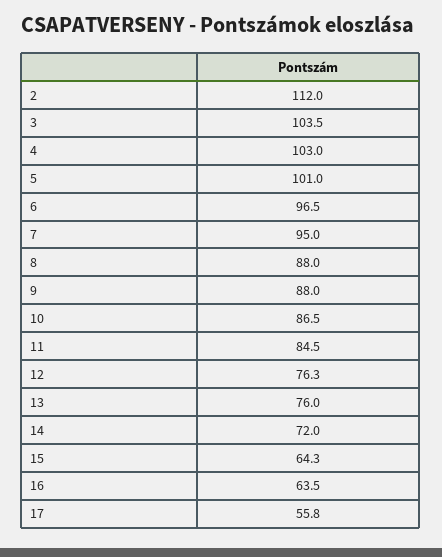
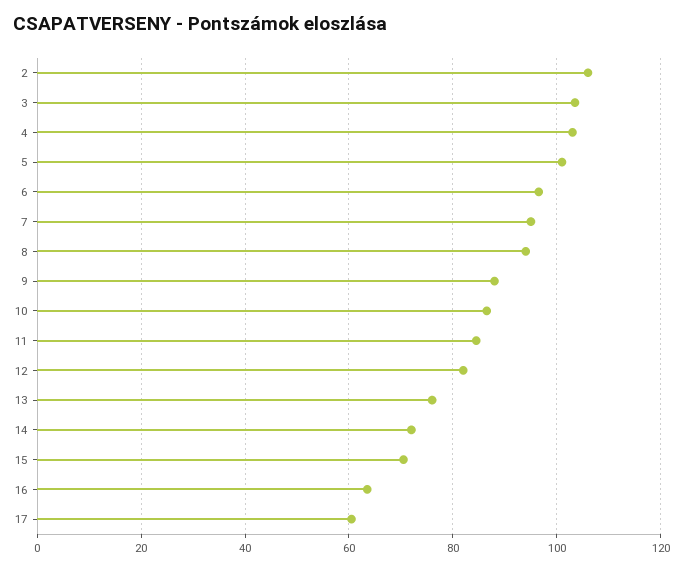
2: 112 -> 106
8: 88 -> 94
12: 76.3 -> 82
15: 64.3 -> 70
17: 55.8 -> 60

